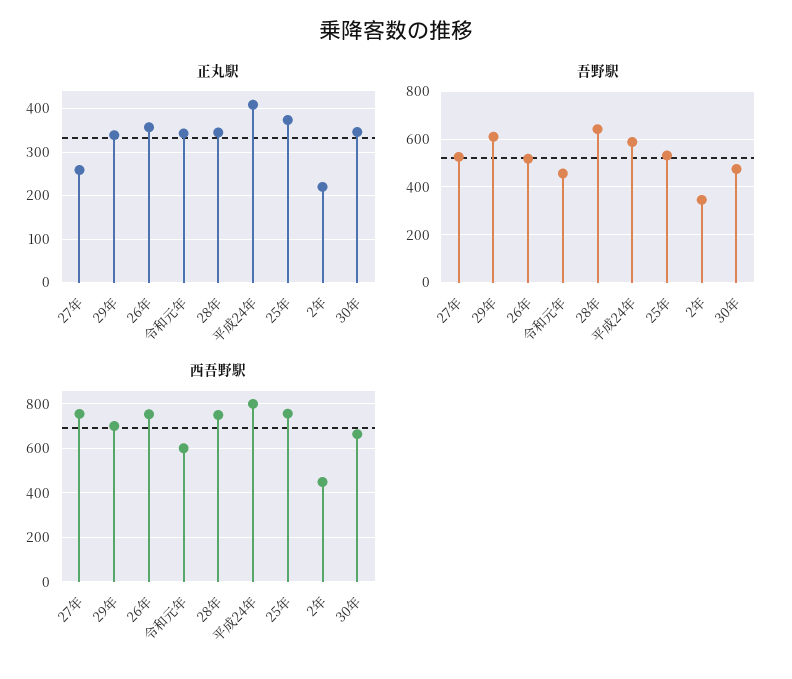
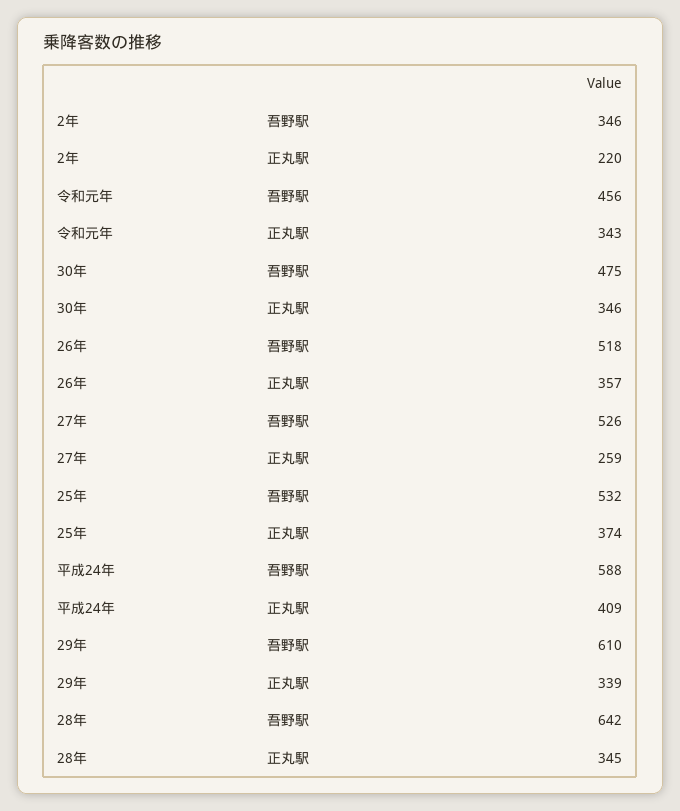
西吾野駅, 27年: 750 -> none
西吾野駅, 29年: 700 -> none
西吾野駅, 26年: 750 -> none
西吾野駅, 令和元年: 600 -> none
西吾野駅, 28年: 750 -> none
西吾野駅, 平成24年: 800 -> none
西吾野駅, 25年: 750 -> none
西吾野駅, 2年: 450 -> none
西吾野駅, 30年: 650 -> none

